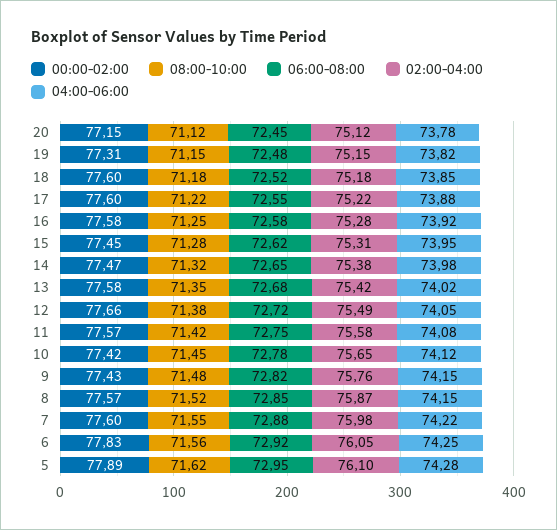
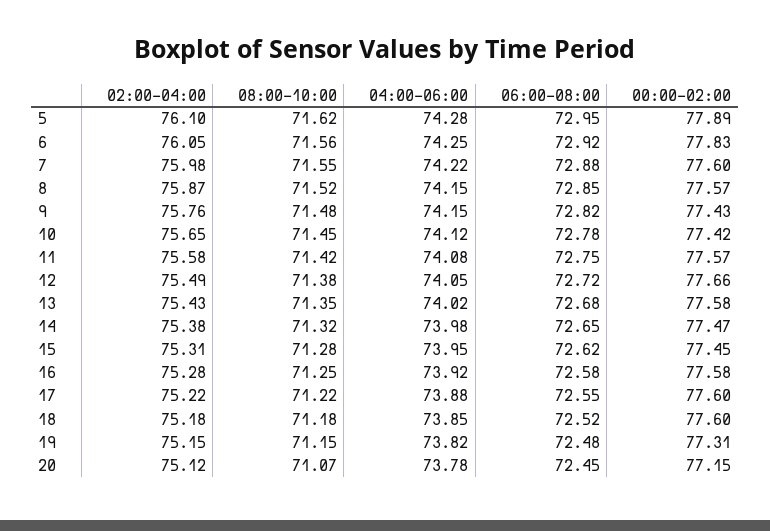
08:00-10:00, 20: 71.12 -> 71.07
02:00-04:00, 13: 75.42 -> 75.43

